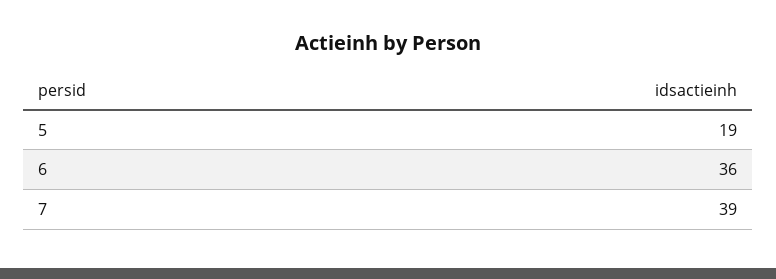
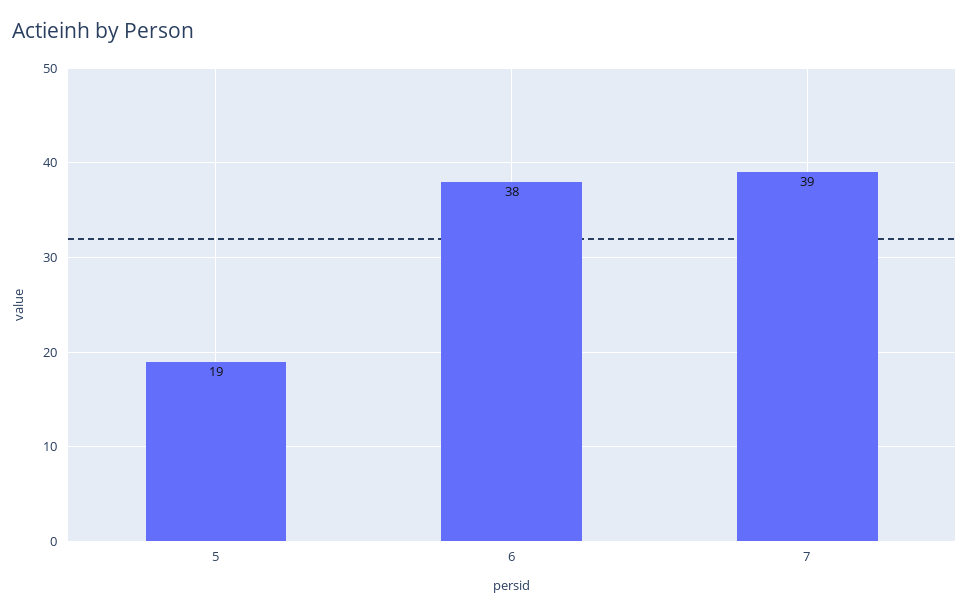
6: 36 -> 38

